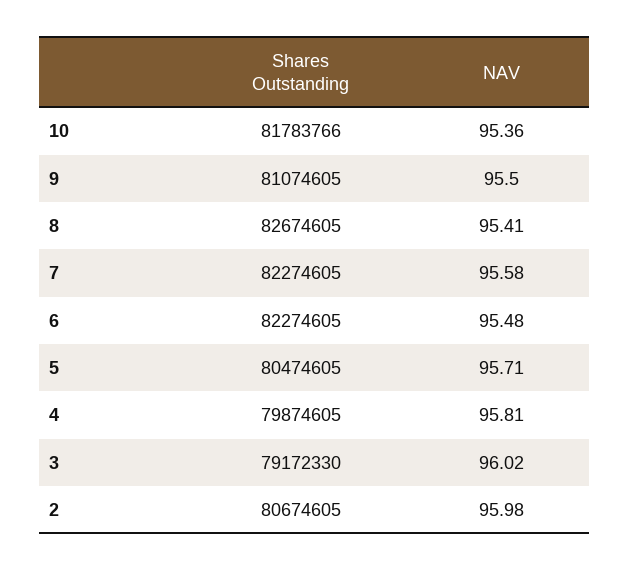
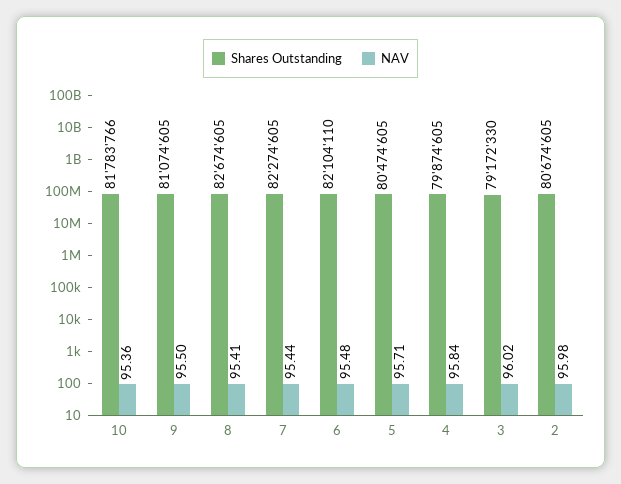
NAV, 7: 95.58 -> 95.44
Shares Outstanding, 6: 82274605 -> 82104110
NAV, 4: 95.81 -> 95.84

